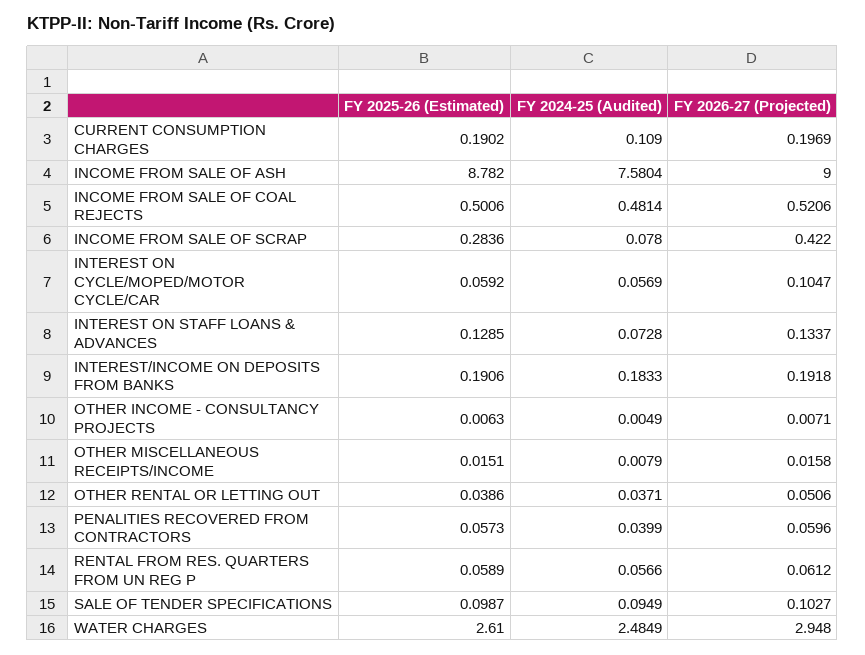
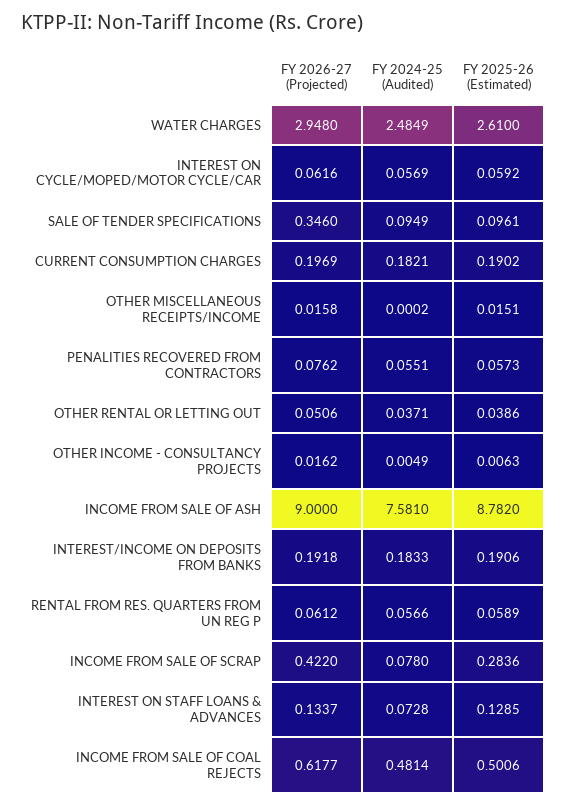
FY 2024-25 (Audited), CURRENT CONSUMPTION CHARGES: 0.109 -> 0.1821
FY 2024-25 (Audited), INCOME FROM SALE OF ASH: 7.5804 -> 7.581
FY 2026-27 (Projected), INCOME FROM SALE OF COAL REJECTS: 0.5206 -> 0.6177
FY 2026-27 (Projected), INTEREST ON CYCLE/MOPED/MOTOR CYCLE/CAR: 0.1047 -> 0.0616
FY 2026-27 (Projected), OTHER INCOME - CONSULTANCY PROJECTS: 0.0071 -> 0.0162
FY 2024-25 (Audited), OTHER MISCELLANEOUS RECEIPTS/INCOME: 0.0079 -> 0.0002
FY 2024-25 (Audited), PENALITIES RECOVERED FROM CONTRACTORS: 0.0399 -> 0.0551
FY 2026-27 (Projected), PENALITIES RECOVERED FROM CONTRACTORS: 0.0596 -> 0.0762
FY 2025-26 (Estimated), SALE OF TENDER SPECIFICATIONS: 0.0987 -> 0.0961
FY 2026-27 (Projected), SALE OF TENDER SPECIFICATIONS: 0.1027 -> 0.346

